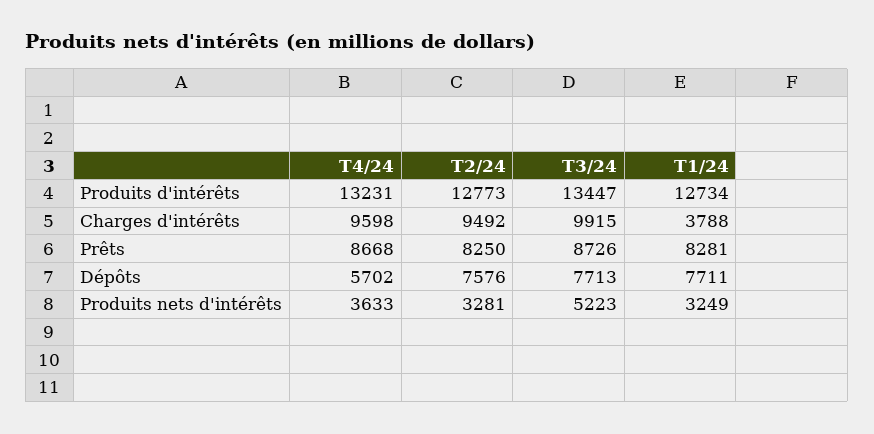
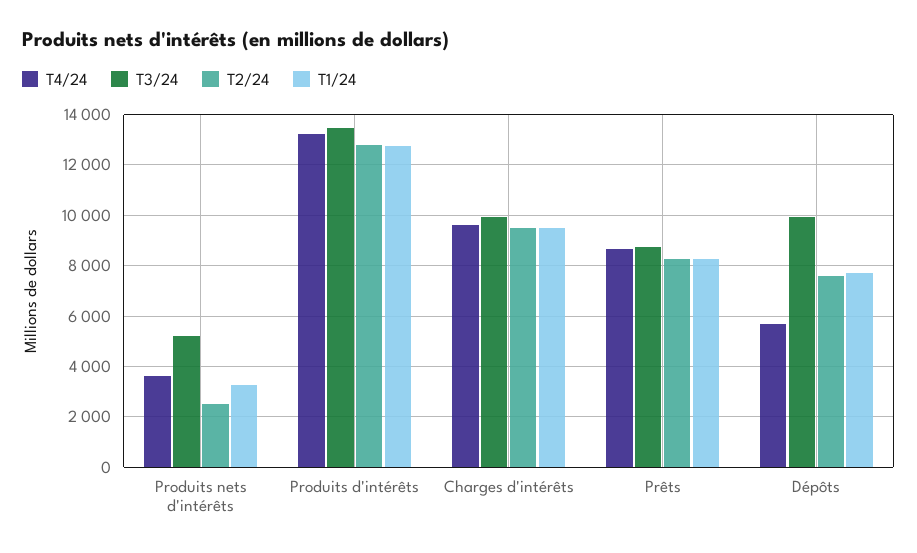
T1/24, Charges d'intérêts: 3788 -> 9500
T3/24, Dépôts: 7713 -> 10000
T2/24, Produits nets d'intérêts: 3281 -> 2500

